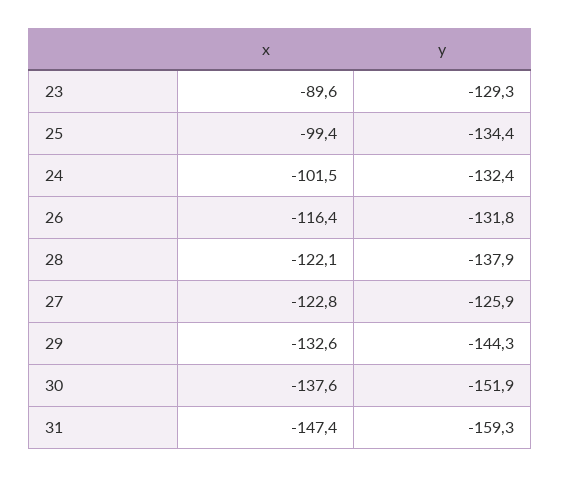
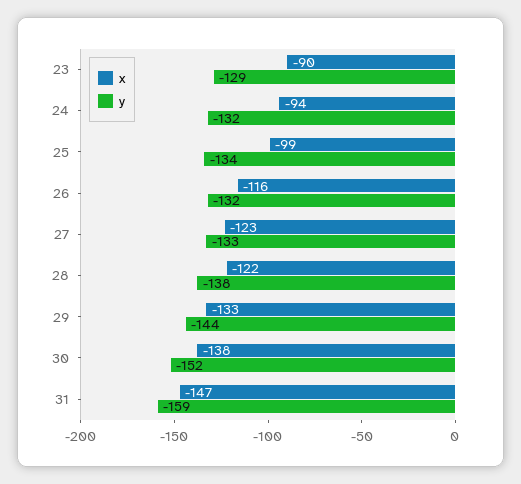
x, 24: -101.5 -> -94
y, 27: -125.9 -> -133

